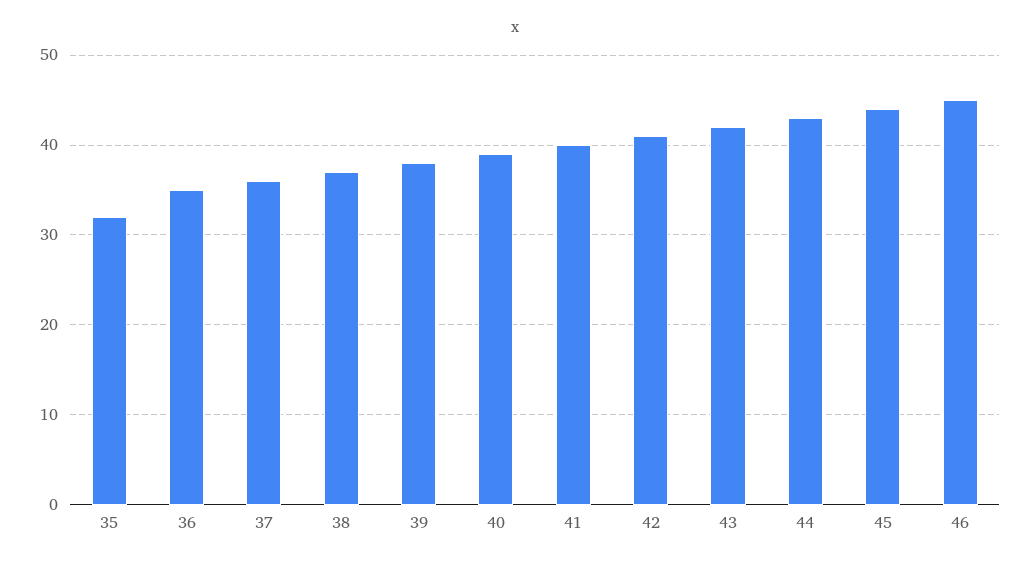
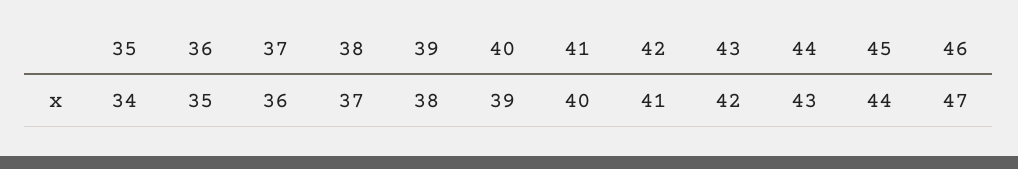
35: 32 -> 34
46: 45 -> 47

